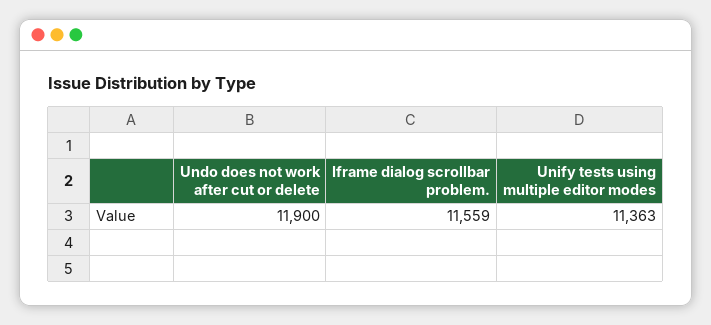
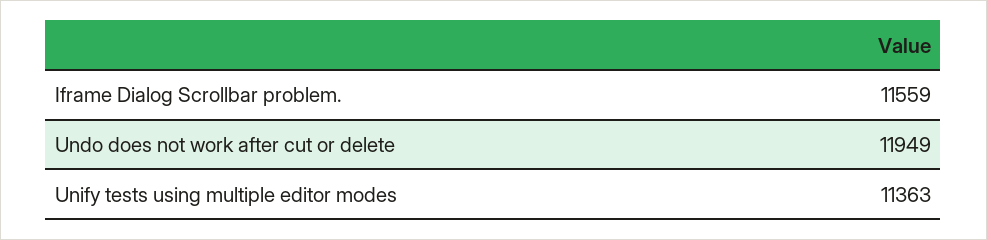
Undo does not work after cut or delete: 11900 -> 11949

